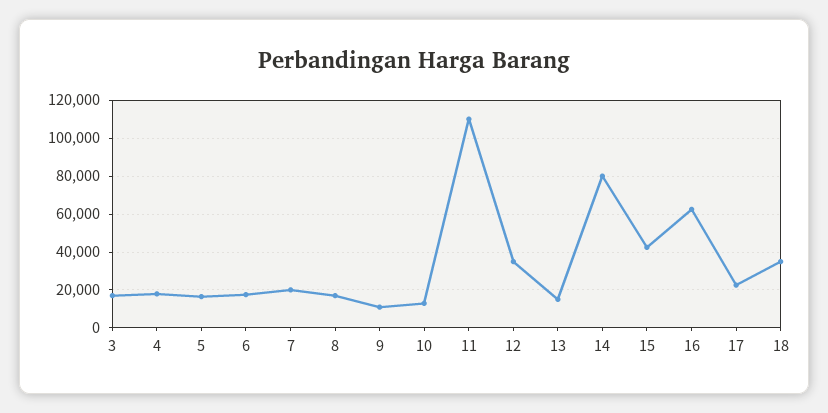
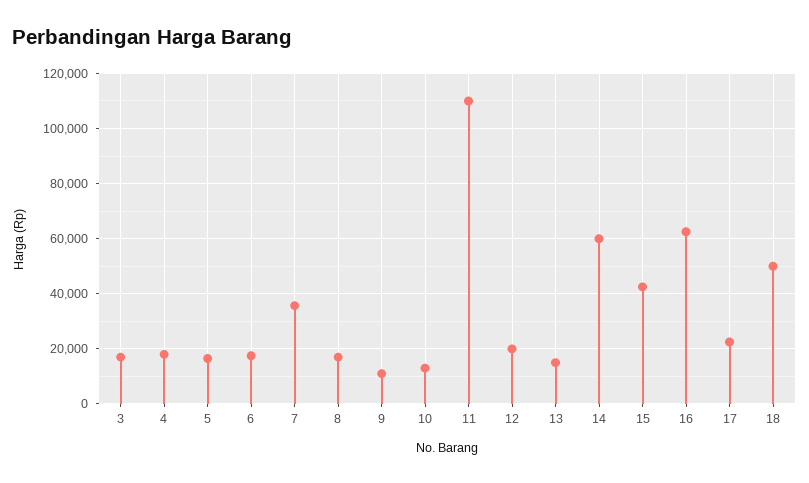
7: 20000 -> 35000
12: 35000 -> 20000
14: 80000 -> 60000
18: 35000 -> 50000

